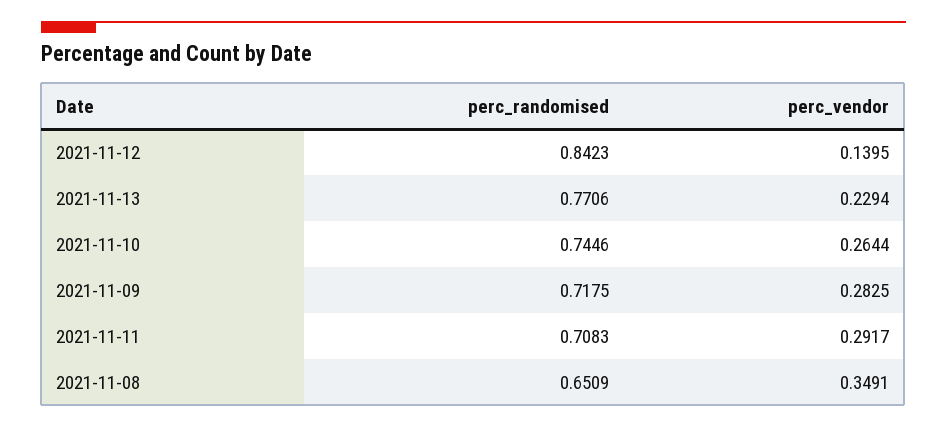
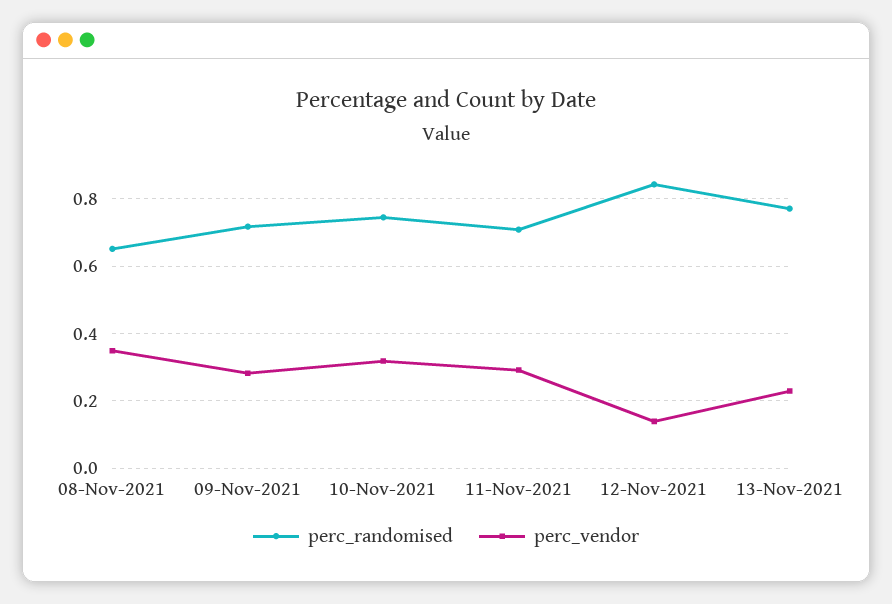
perc_vendor, 2021-11-10: 0.2644 -> 0.32

